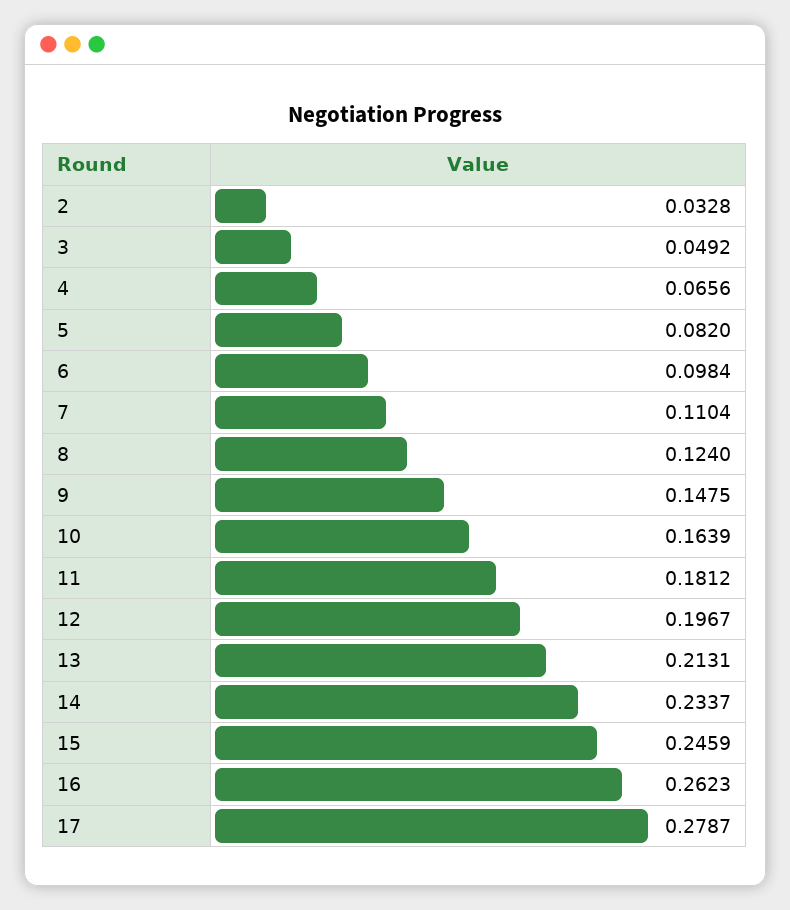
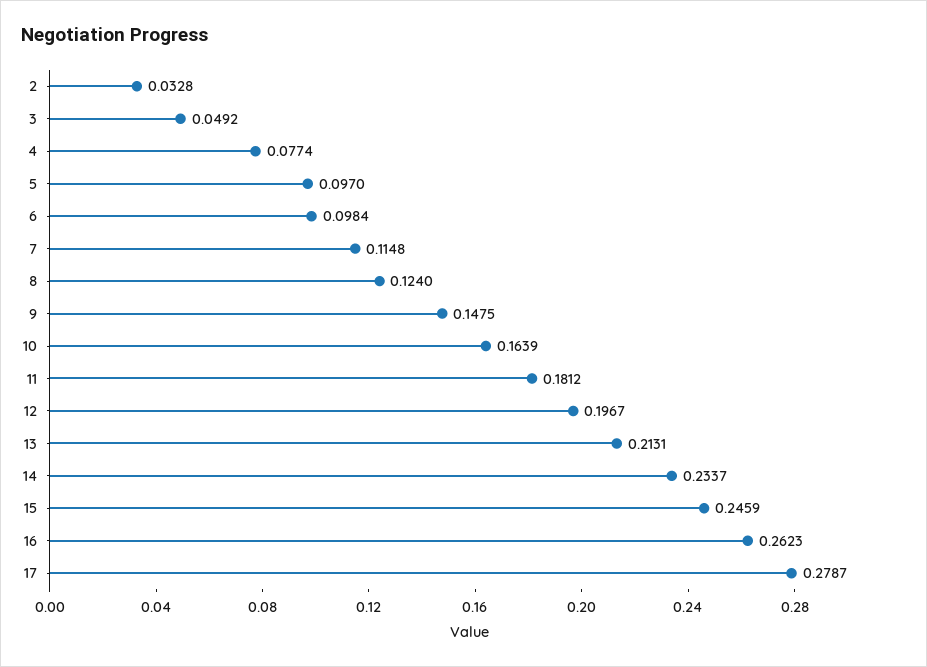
4: 0.0656 -> 0.0774
5: 0.082 -> 0.097
7: 0.1104 -> 0.1148

